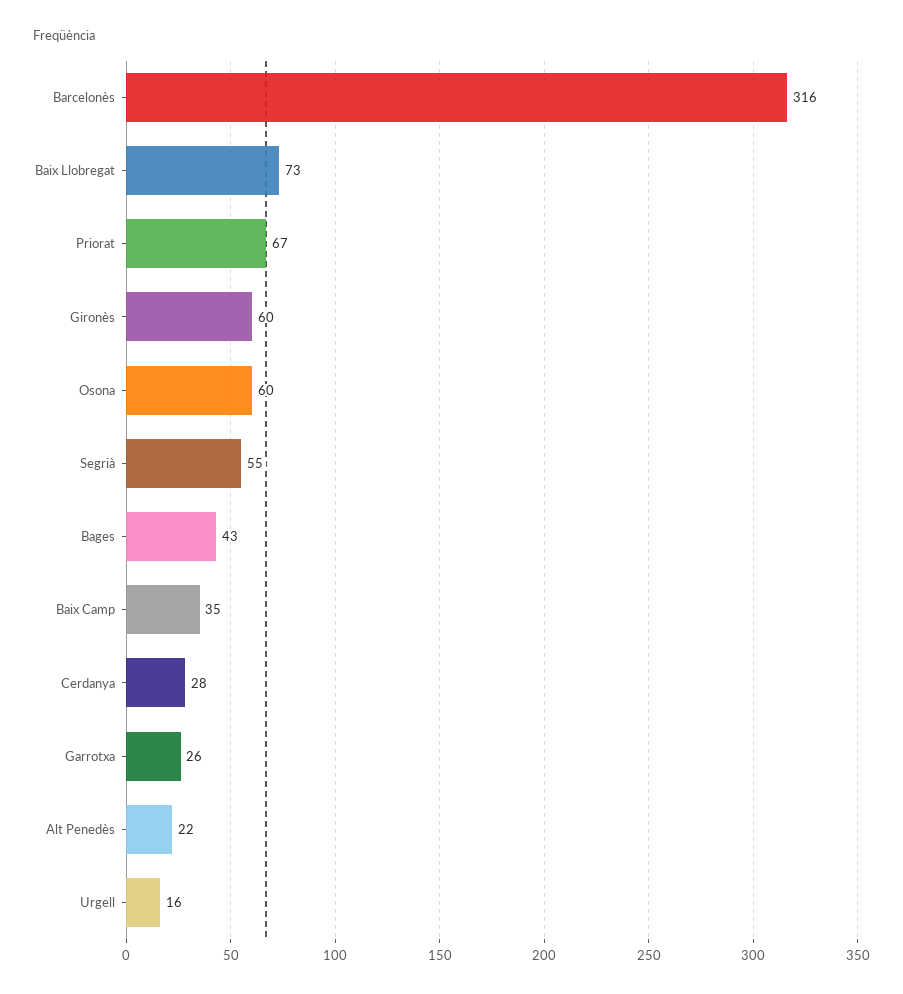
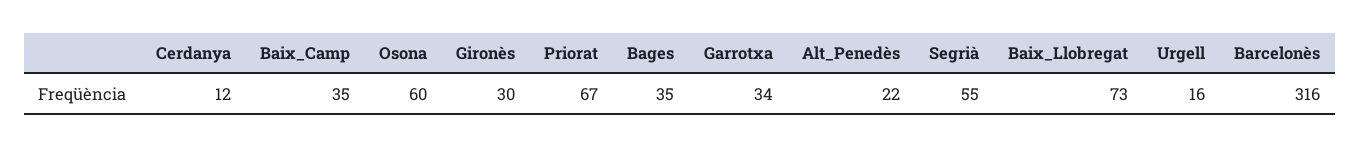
Gironès: 60 -> 30
Bages: 43 -> 35
Cerdanya: 28 -> 12
Garrotxa: 26 -> 34

